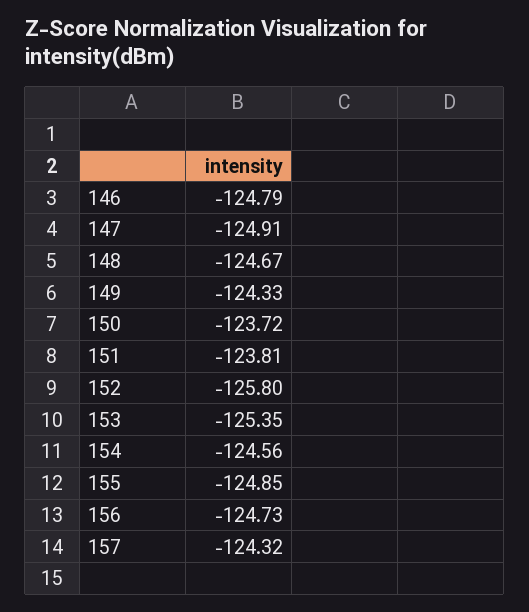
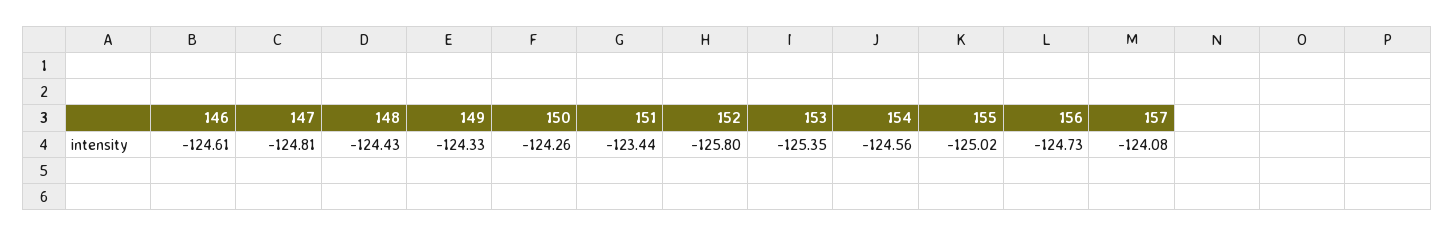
146: -124.79 -> -124.61
147: -124.91 -> -124.81
148: -124.67 -> -124.43
150: -123.72 -> -124.26
151: -123.81 -> -123.44
155: -124.85 -> -125.02
157: -124.32 -> -124.08

